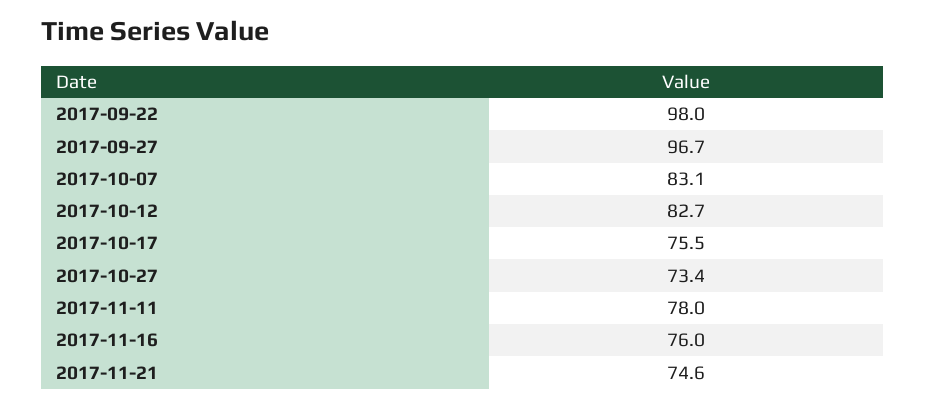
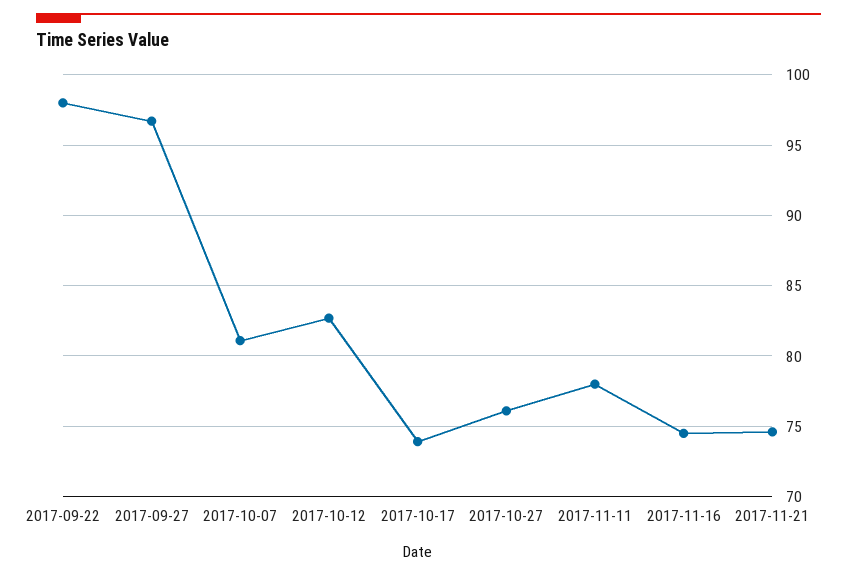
2017-10-07: 83.1 -> 81
2017-10-17: 75.5 -> 74
2017-10-27: 73.4 -> 76
2017-11-16: 76 -> 74.5

